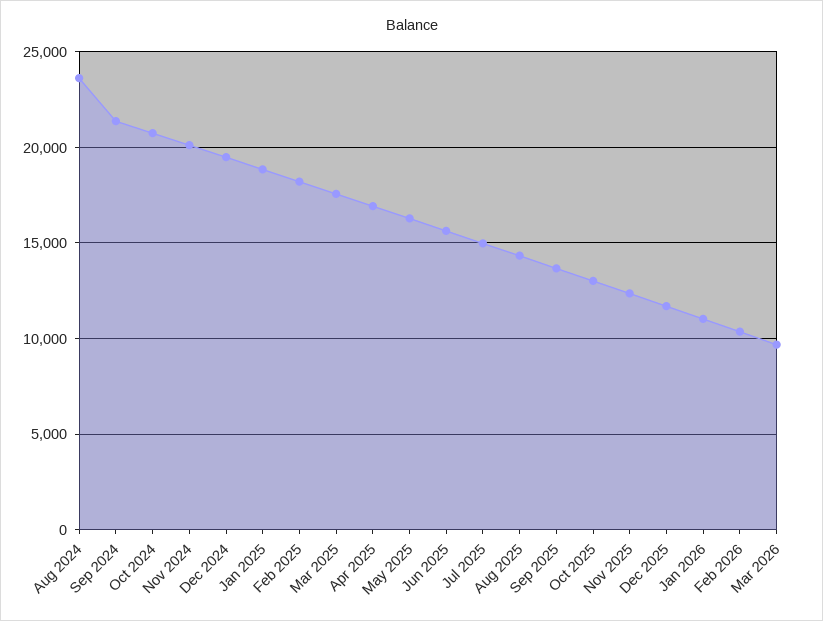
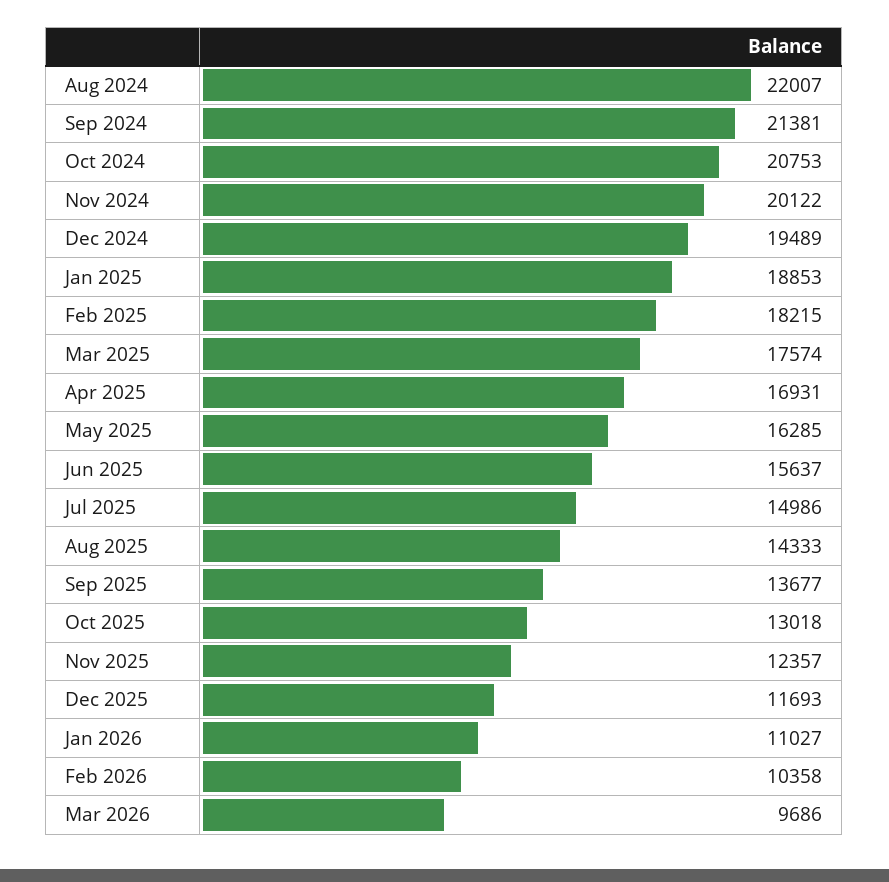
Aug 2024: 23500 -> 22007

